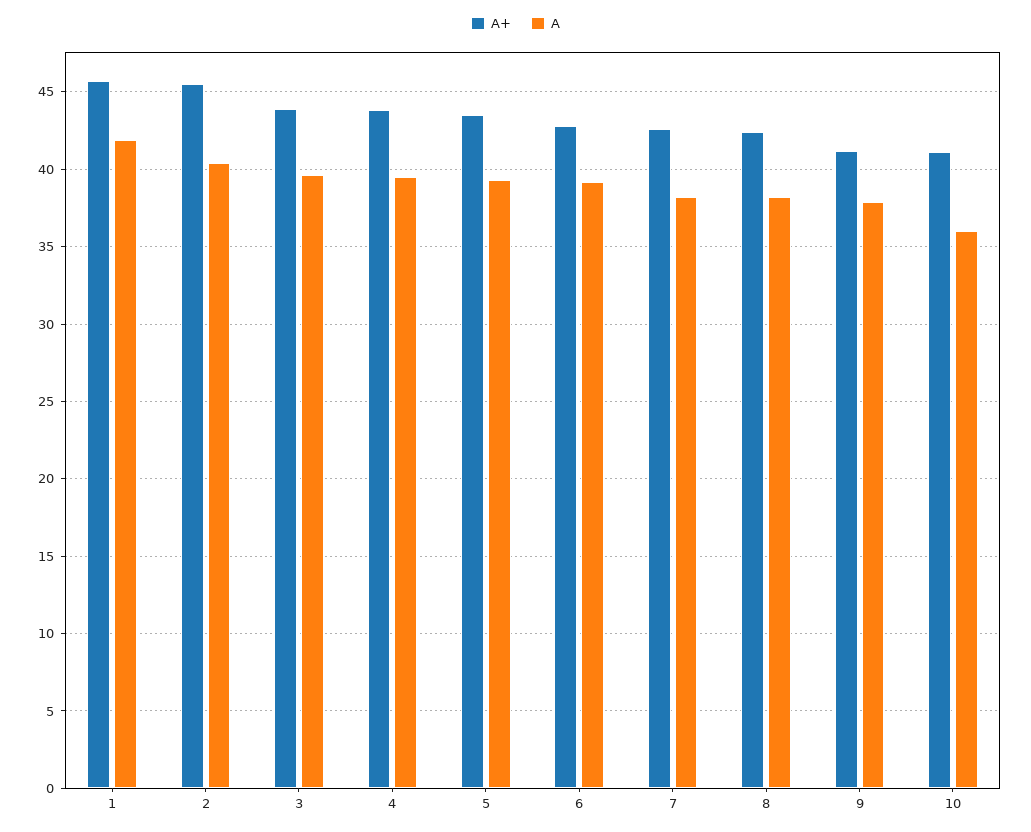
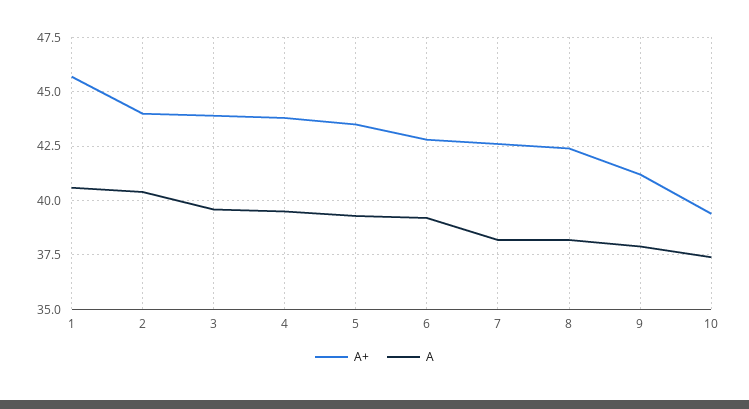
A, 1: 42 -> 40.5
A+, 2: 45.5 -> 44
A+, 10: 41 -> 39.5
A, 10: 36 -> 37.5

